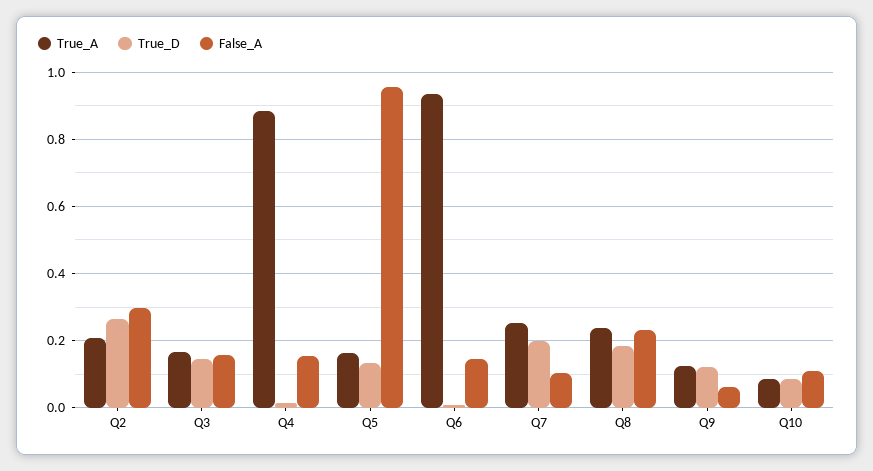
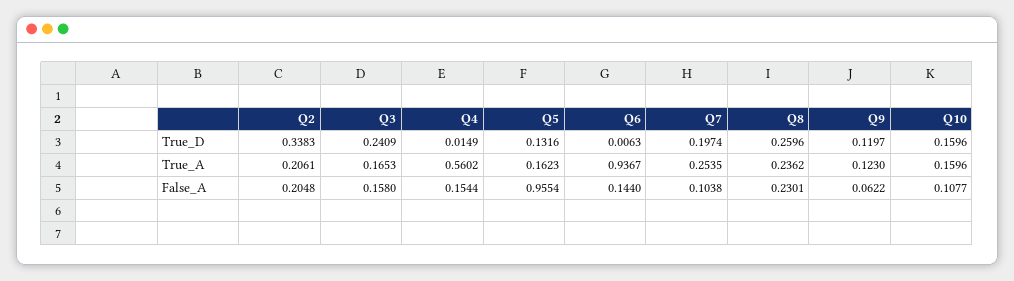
True_D, Q2: 0.26 -> 0.3383
False_A, Q2: 0.3 -> 0.2048
True_D, Q3: 0.14 -> 0.2409
True_A, Q4: 0.88 -> 0.5602
True_D, Q8: 0.18 -> 0.2596
True_A, Q10: 0.08 -> 0.1596
True_D, Q10: 0.08 -> 0.1596

